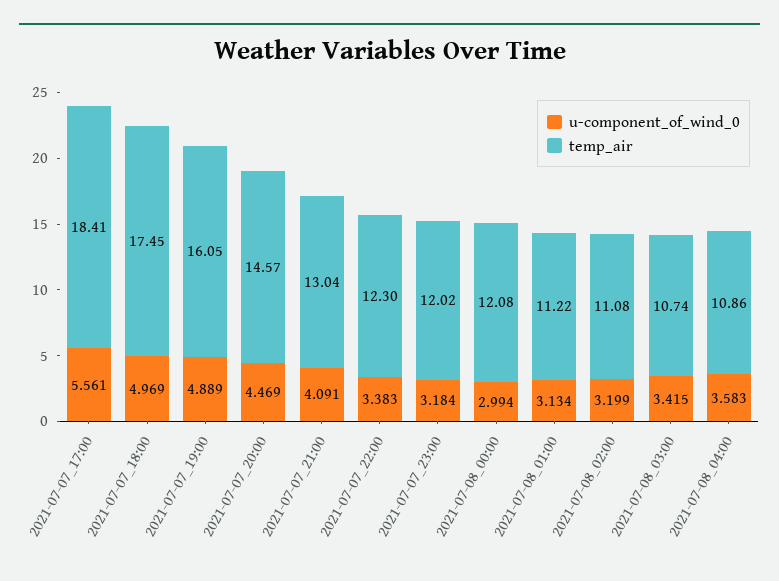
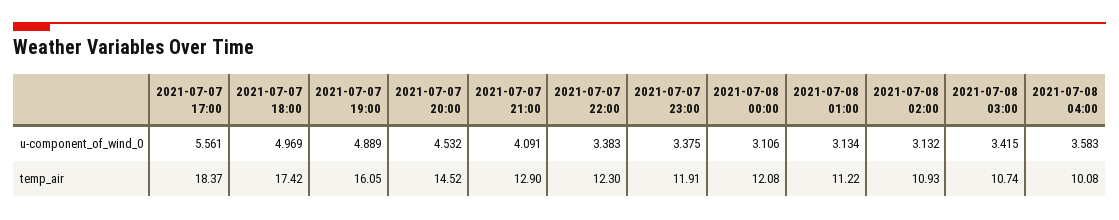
temp_air, 2021-07-07_17:00: 18.41 -> 18.37
temp_air, 2021-07-07_18:00: 17.45 -> 17.42
u-component_of_wind_0, 2021-07-07_20:00: 4.469 -> 4.532
temp_air, 2021-07-07_20:00: 14.57 -> 14.52
temp_air, 2021-07-07_21:00: 13.04 -> 12.9
u-component_of_wind_0, 2021-07-07_23:00: 3.184 -> 3.375
temp_air, 2021-07-07_23:00: 12.02 -> 11.91
u-component_of_wind_0, 2021-07-08_00:00: 2.994 -> 3.106
u-component_of_wind_0, 2021-07-08_02:00: 3.199 -> 3.132
temp_air, 2021-07-08_02:00: 11.08 -> 10.93
temp_air, 2021-07-08_04:00: 10.86 -> 10.08

